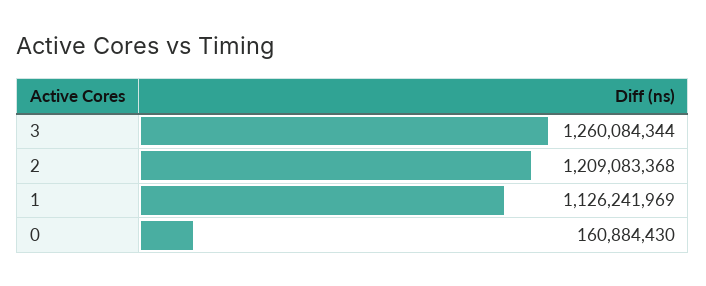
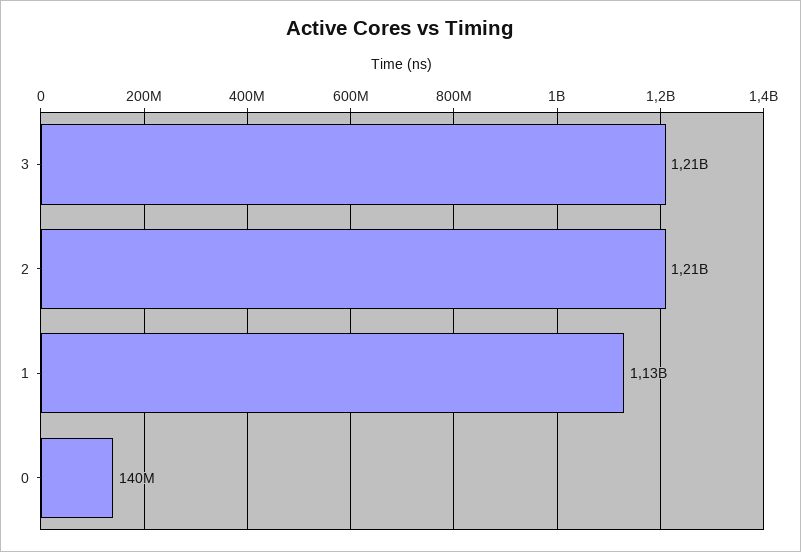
3: 1260084344 -> 1210000000
0: 160884430 -> 140000000

